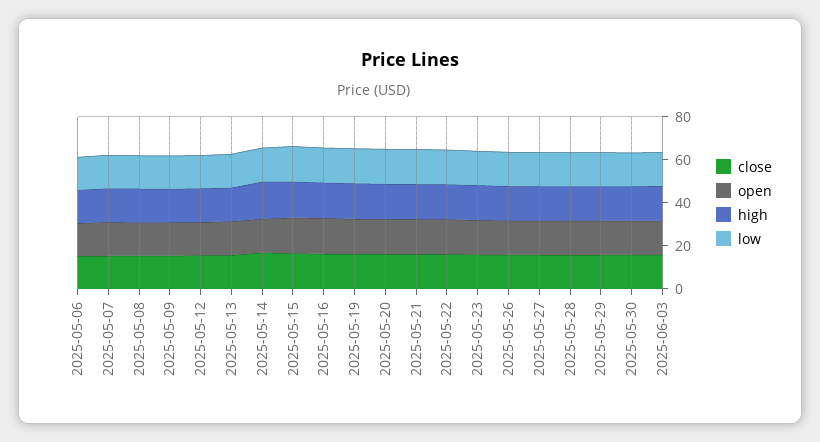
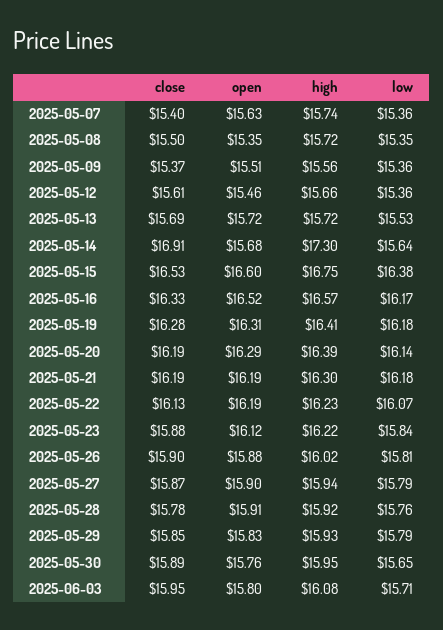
close, 2025-05-06: 15 -> none
open, 2025-05-06: 15 -> none
high, 2025-05-06: 15 -> none
low, 2025-05-06: 15 -> none

